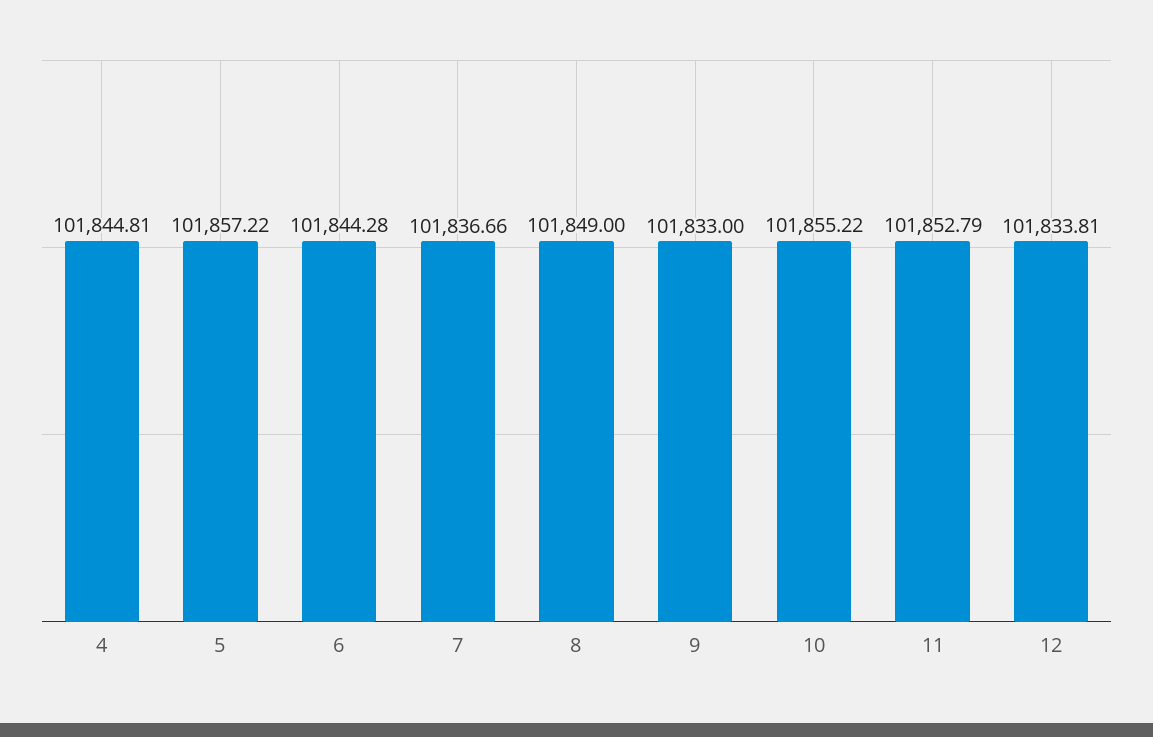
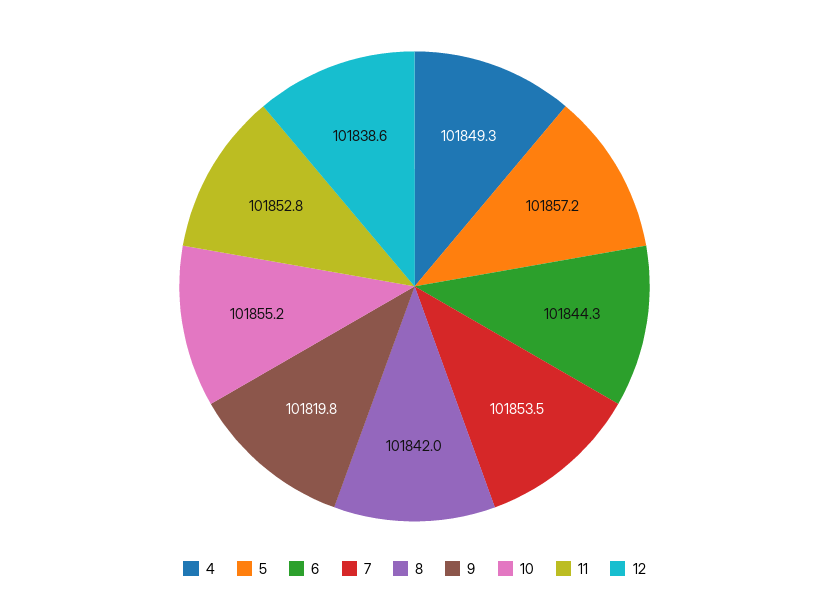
4: 101844.81 -> 101849.3
7: 101836.66 -> 101853.5
8: 101849 -> 101842
9: 101833 -> 101819.8
12: 101833.81 -> 101838.6

